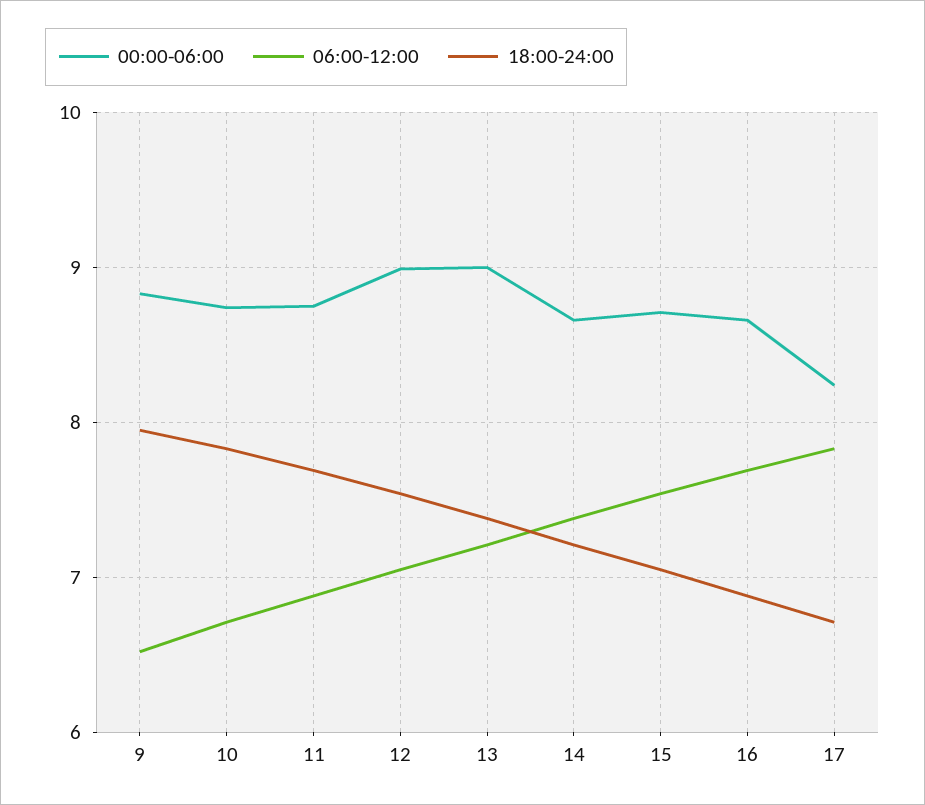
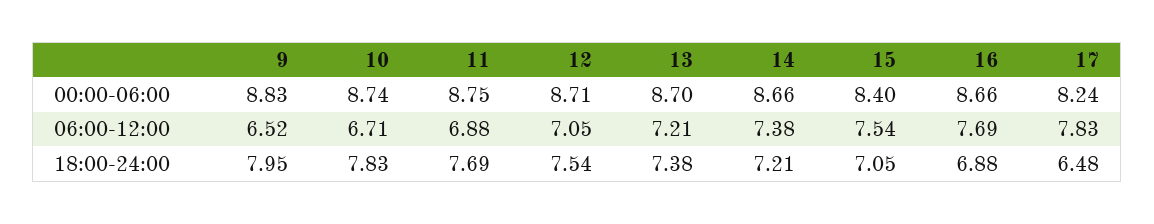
00:00-06:00, 12: 9 -> 8.71
00:00-06:00, 13: 9 -> 8.7
00:00-06:00, 15: 8.7 -> 8.4
18:00-24:00, 17: 6.7 -> 6.48

